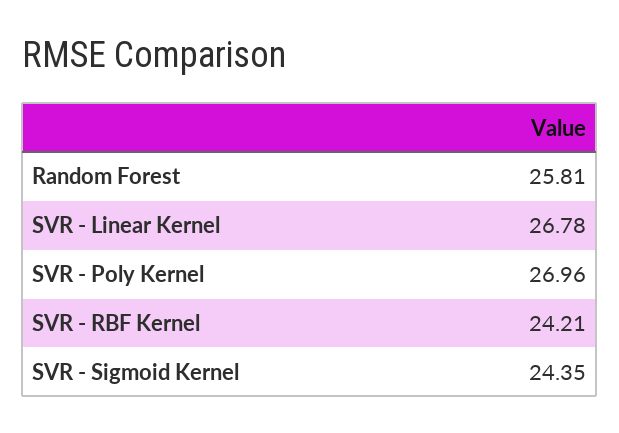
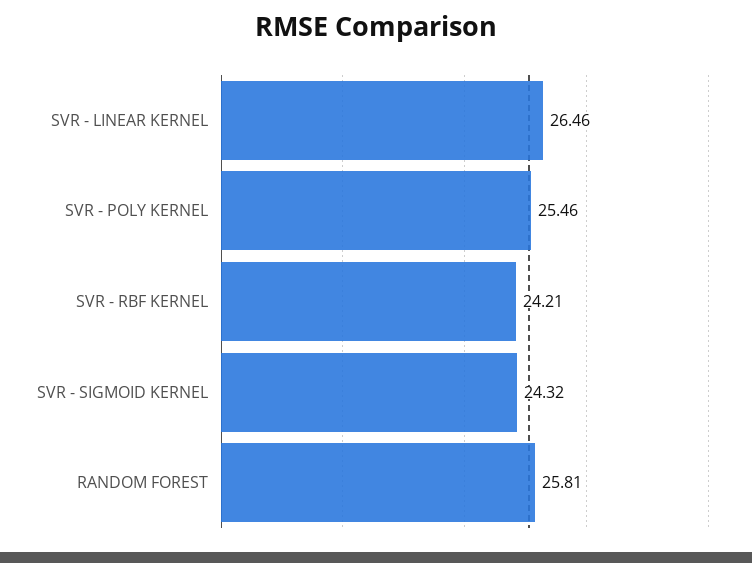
SVR - Linear Kernel: 26.78 -> 26.46
SVR - Poly Kernel: 26.96 -> 25.46
SVR - Sigmoid Kernel: 24.35 -> 24.32

